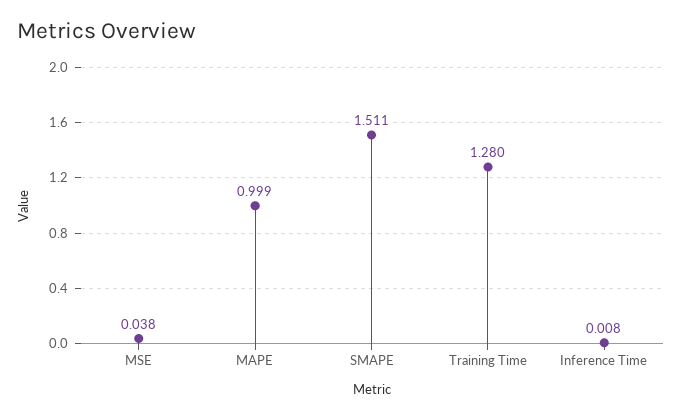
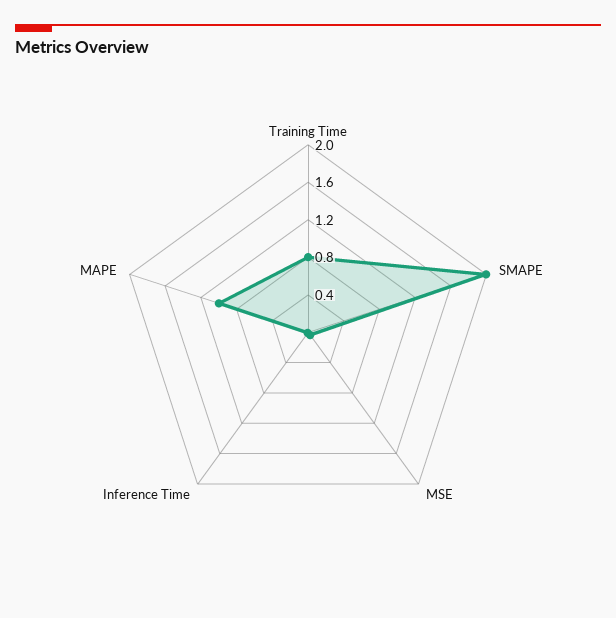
SMAPE: 1.511 -> 2
Training Time: 1.28 -> 0.8

